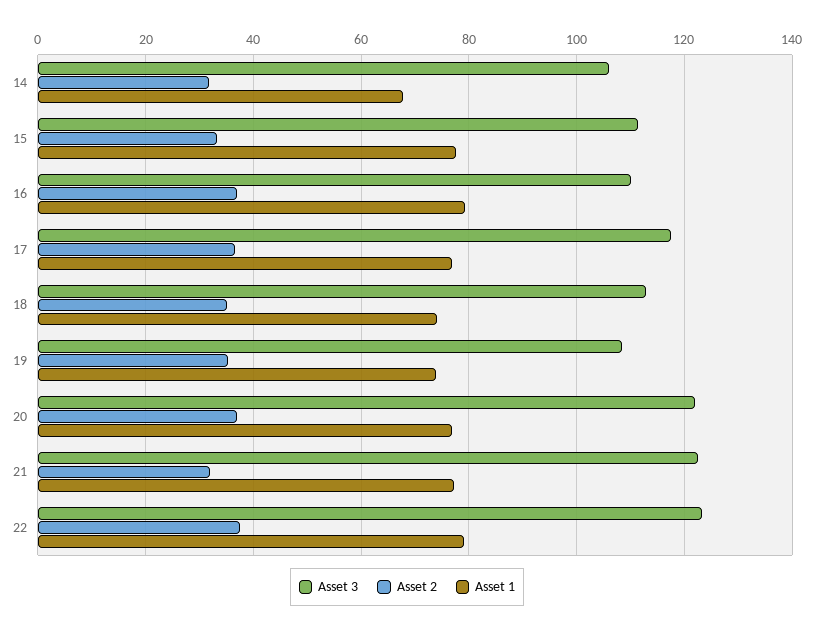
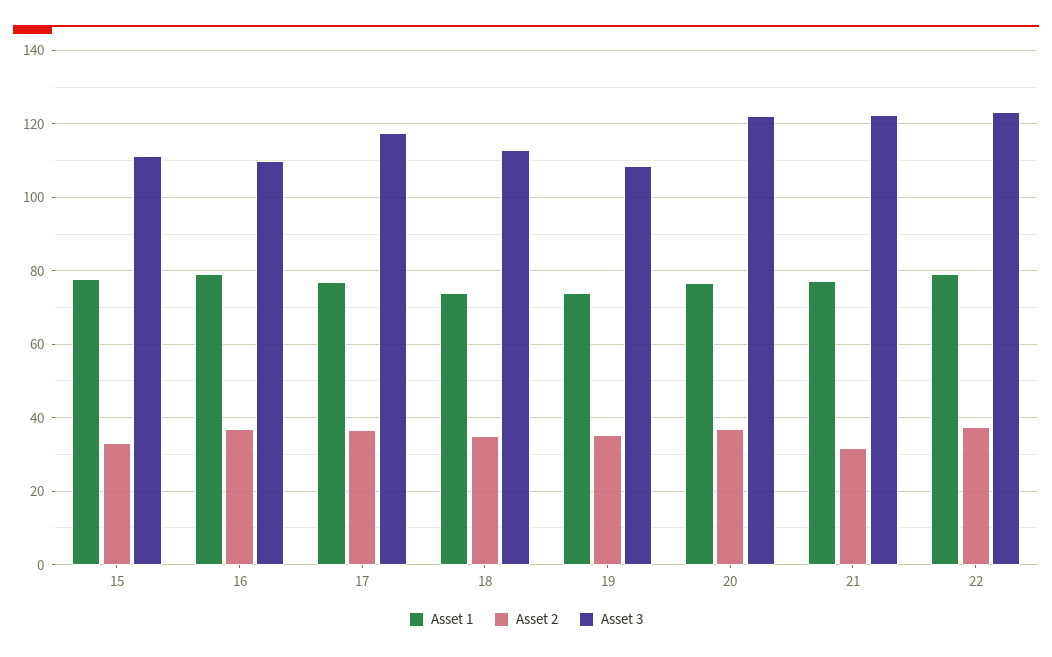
Asset 3, 14: 106 -> none
Asset 2, 14: 32 -> none
Asset 1, 14: 68 -> none

